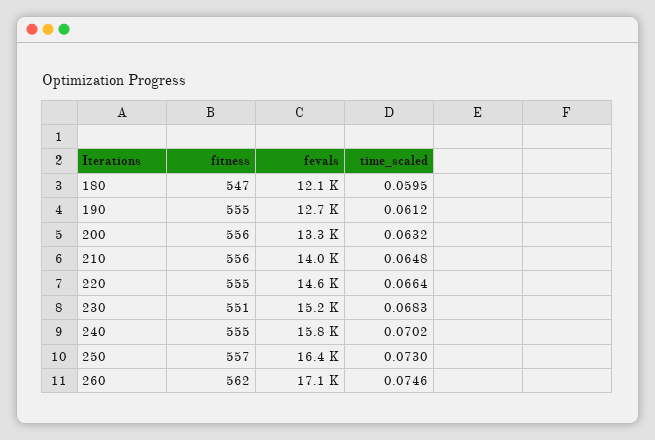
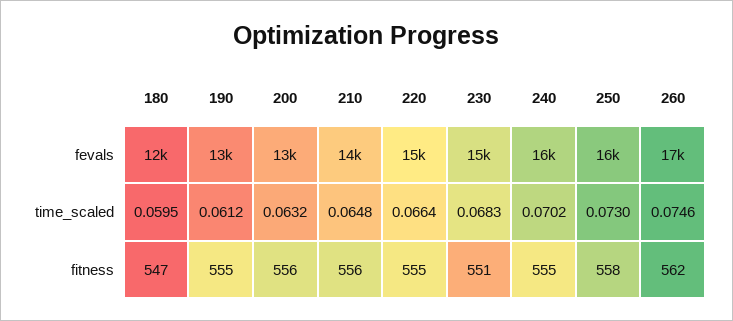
fitness, 250: 557 -> 558

